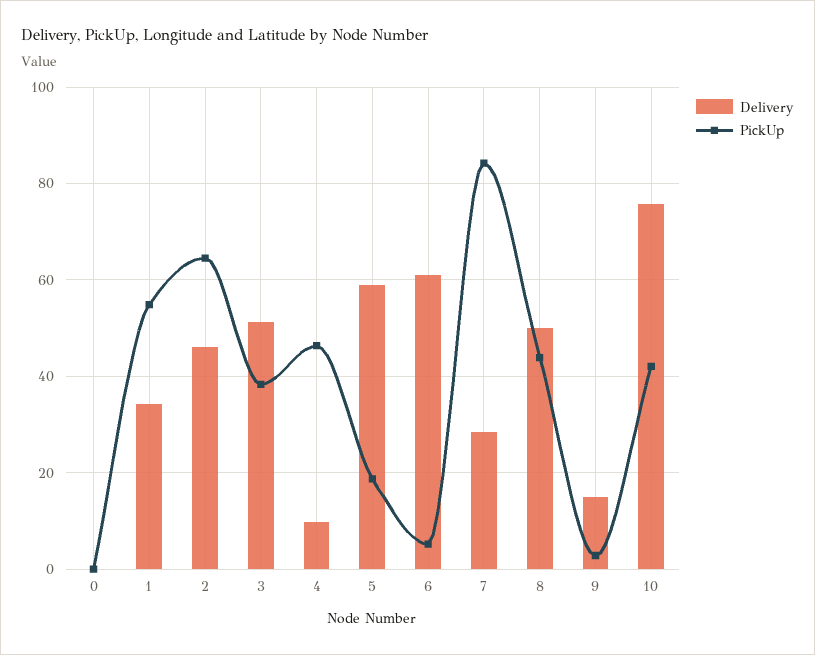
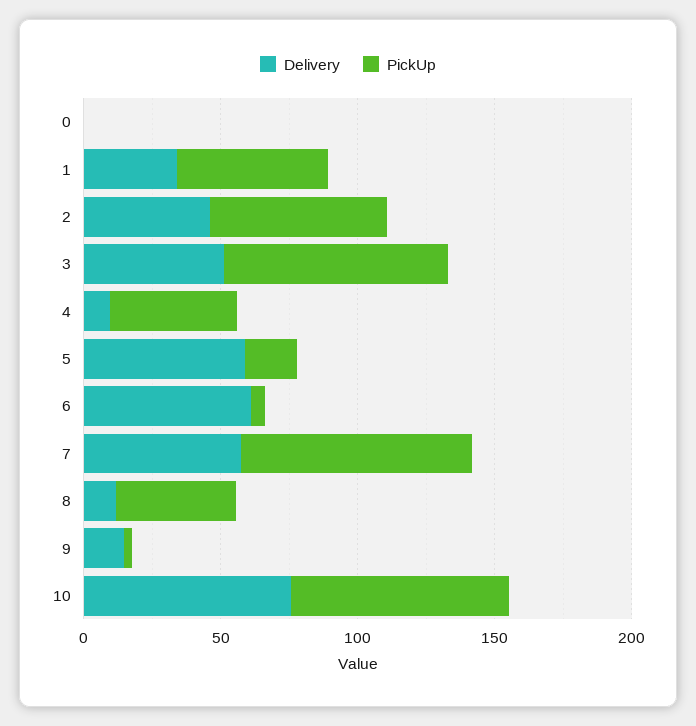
PickUp, 3: 38 -> 80
Delivery, 7: 28 -> 60
Delivery, 8: 50 -> 10
PickUp, 10: 42 -> 80

